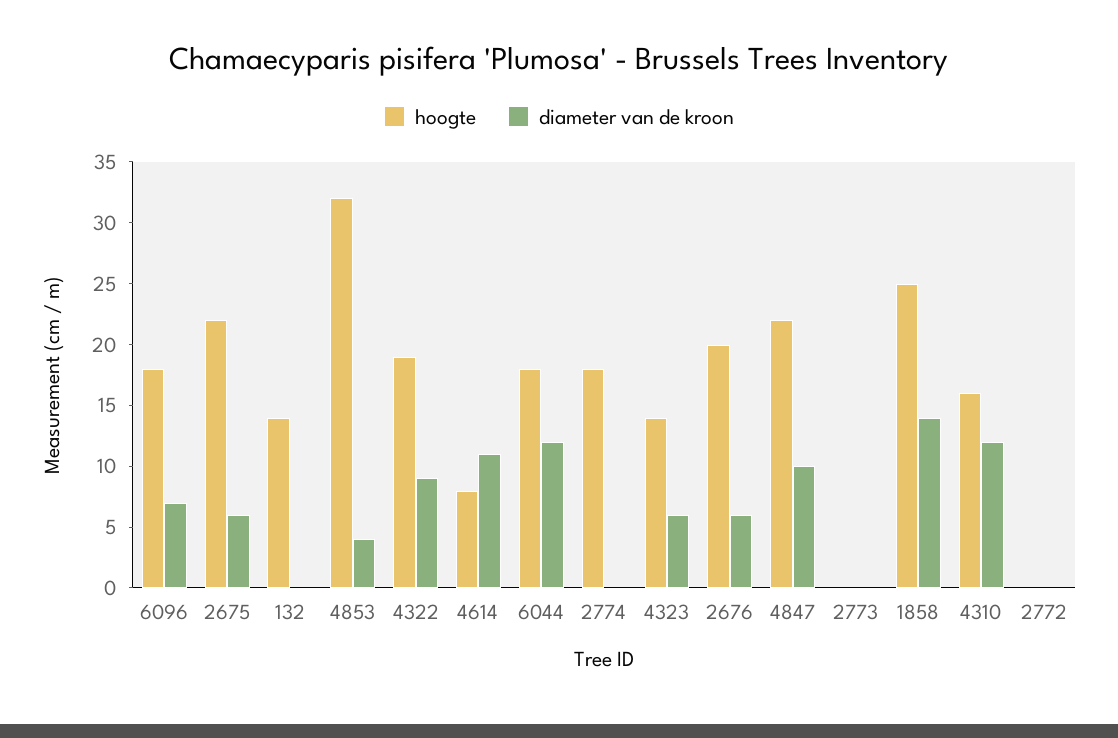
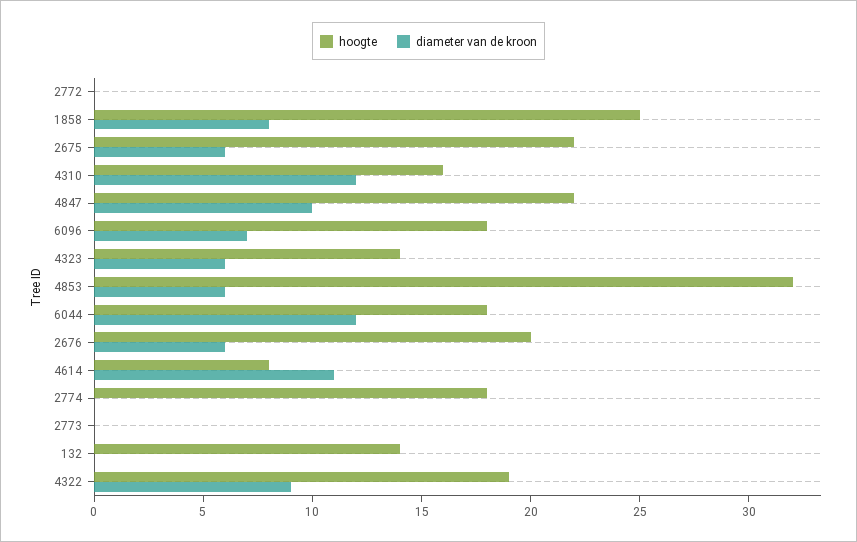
diameter van de kroon, 4853: 4 -> 6
diameter van de kroon, 1858: 14 -> 8

